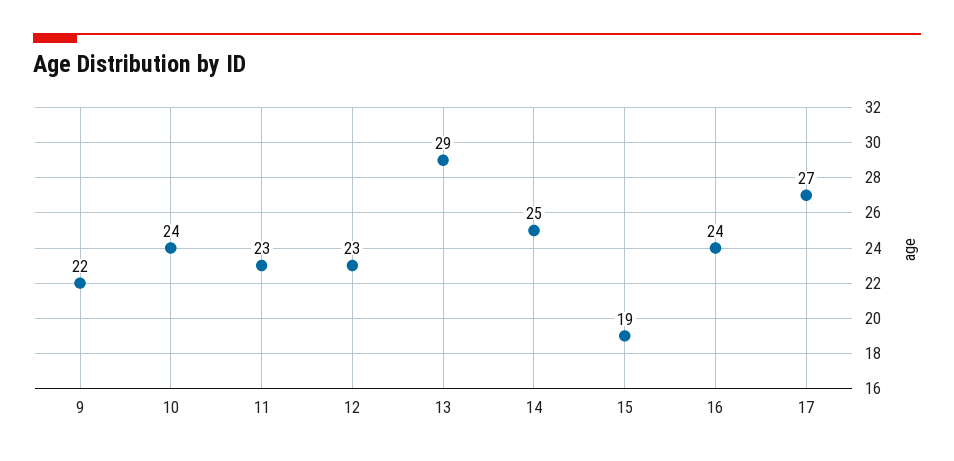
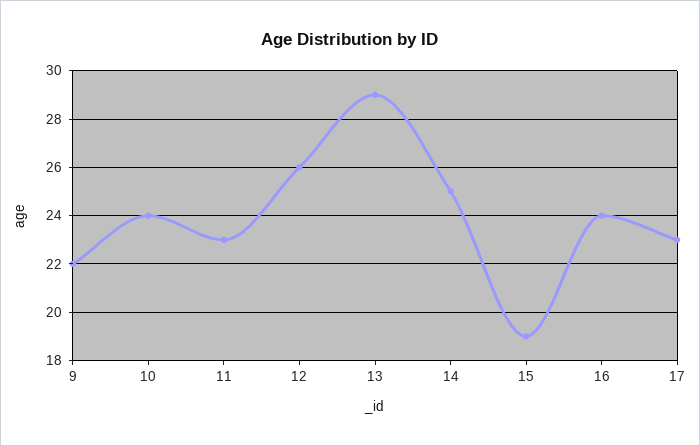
12: 23 -> 26
17: 27 -> 23

